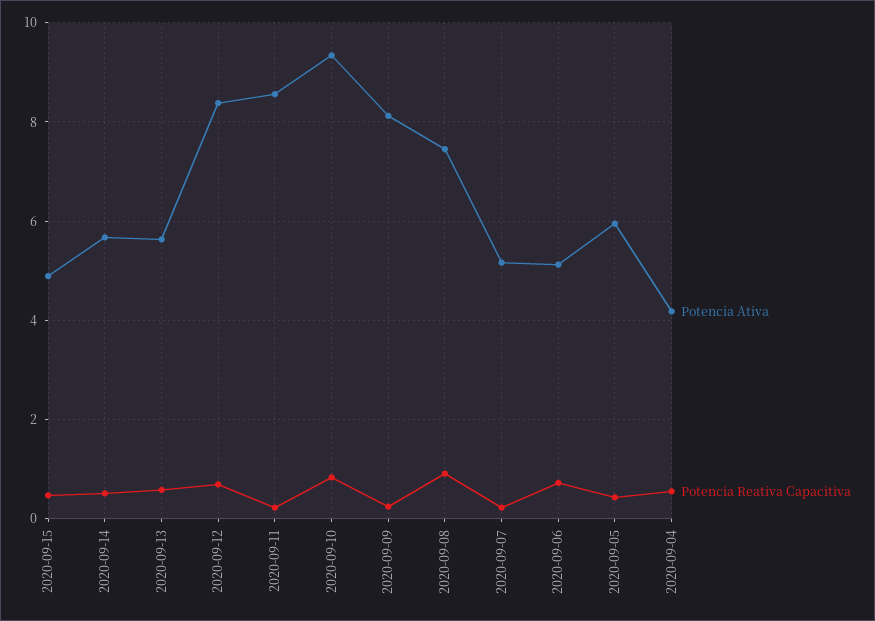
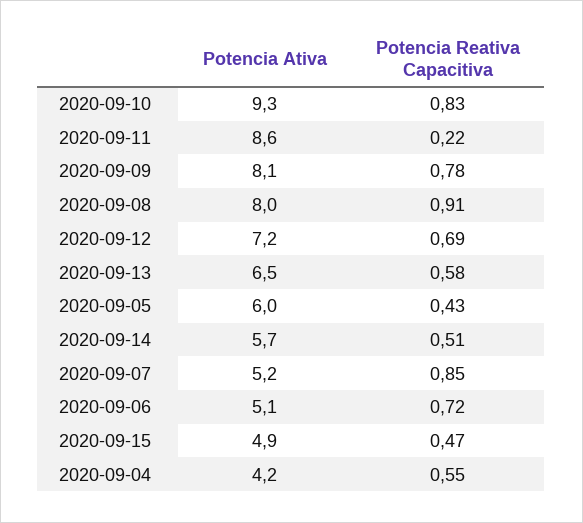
Potencia Ativa, 2020-09-13: 5.6 -> 6.5
Potencia Ativa, 2020-09-12: 8.4 -> 7.2
Potencia Reativa Capacitiva, 2020-09-09: 0.2 -> 0.78
Potencia Ativa, 2020-09-08: 7.4 -> 8
Potencia Reativa Capacitiva, 2020-09-07: 0.2 -> 0.85

